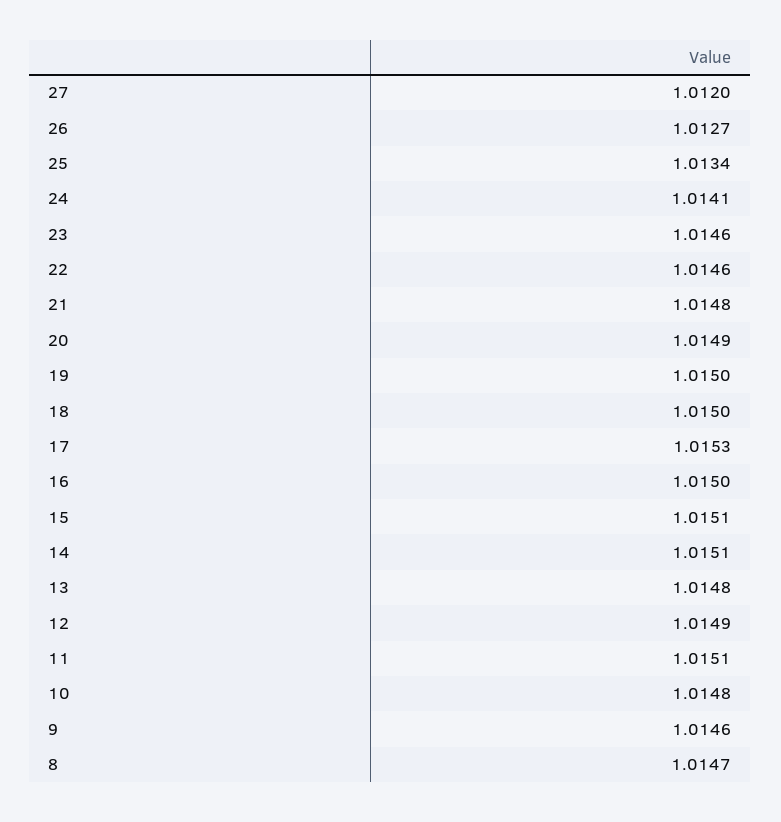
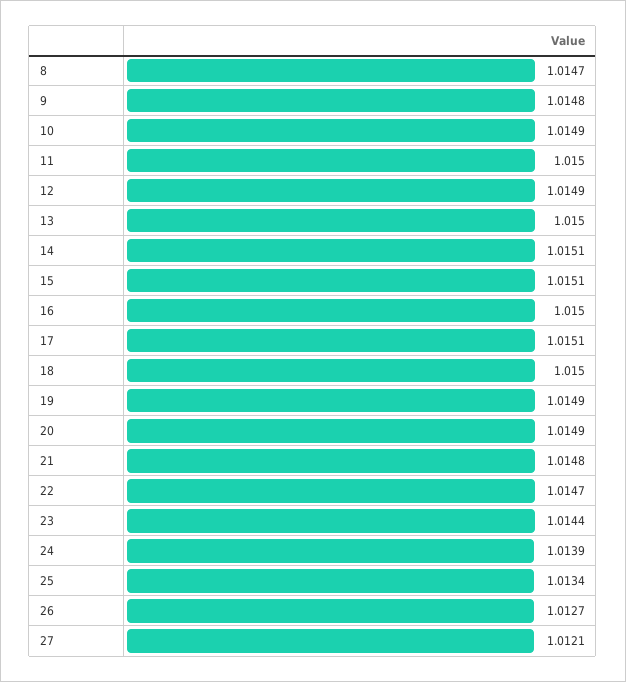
27: 1.012 -> 1.0121
24: 1.0141 -> 1.0139
23: 1.0146 -> 1.0144
22: 1.0146 -> 1.0147
19: 1.015 -> 1.0149
17: 1.0153 -> 1.0151
13: 1.0148 -> 1.015
11: 1.0151 -> 1.015
10: 1.0148 -> 1.0149
9: 1.0146 -> 1.0148

